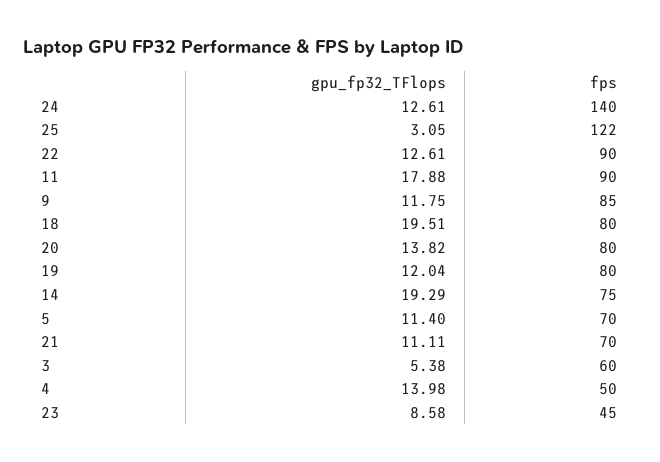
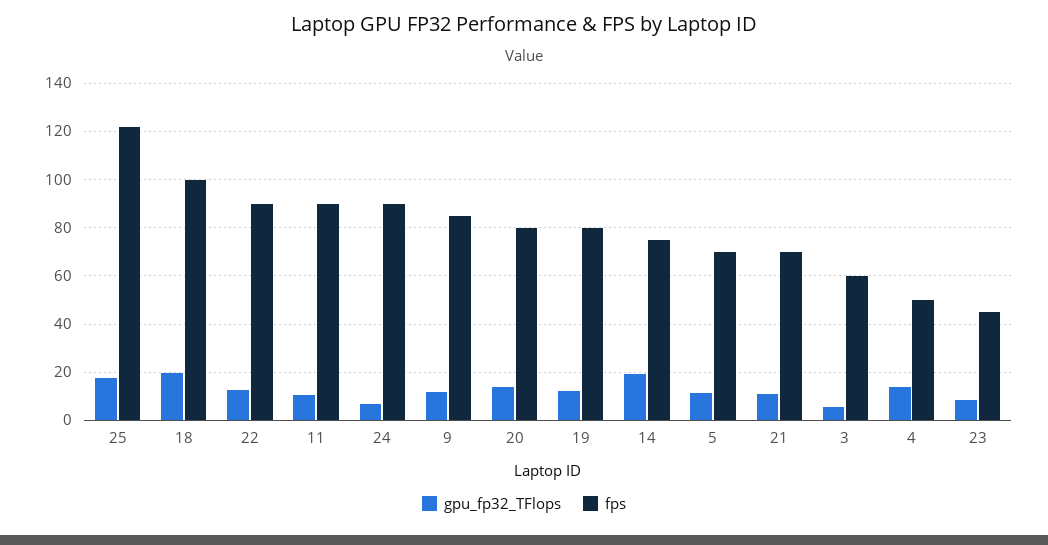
gpu_fp32_TFlops, 24: 12.61 -> 7.5
fps, 24: 140 -> 90
gpu_fp32_TFlops, 25: 3.05 -> 17.5
gpu_fp32_TFlops, 11: 17.88 -> 10
fps, 18: 80 -> 100

